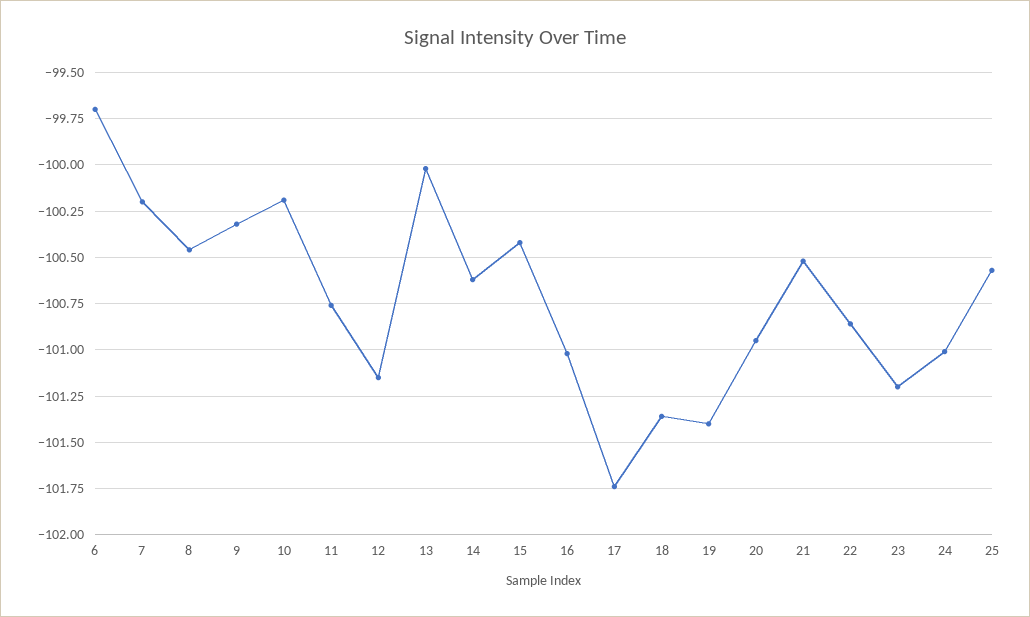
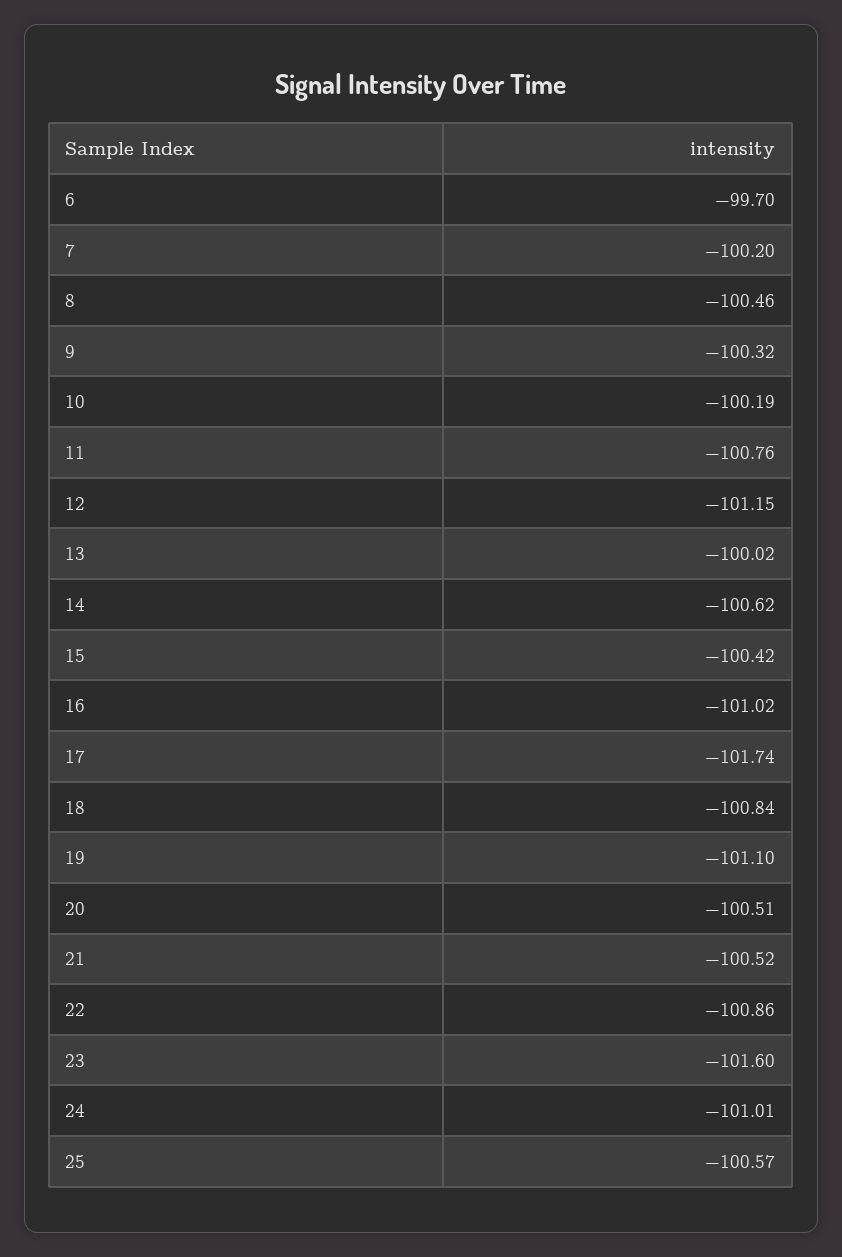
18: -101.35 -> -100.84
19: -101.4 -> -101.1
20: -100.95 -> -100.51
23: -101.2 -> -101.6

